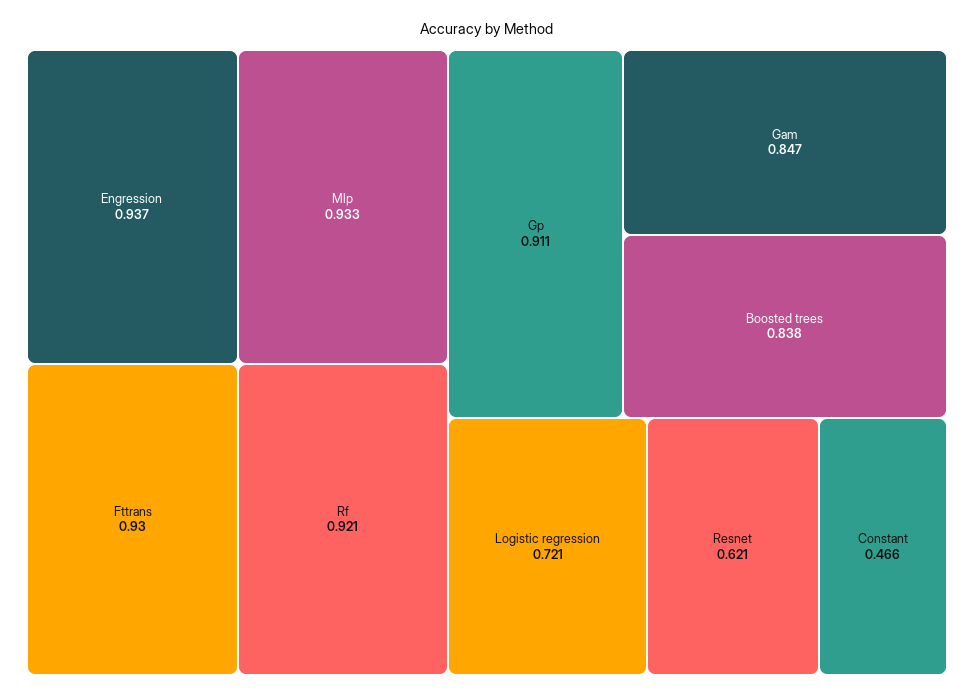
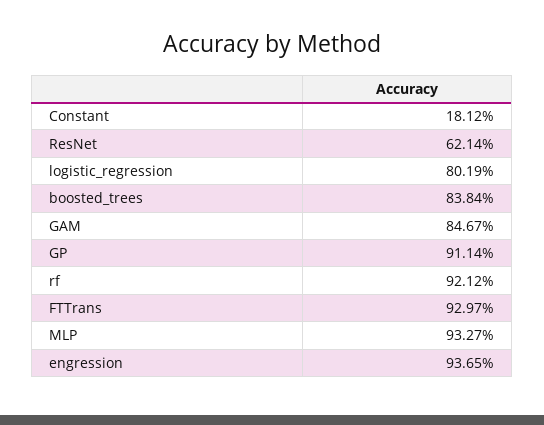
Logistic regression: 0.721 -> 0.8019
Constant: 0.466 -> 0.1812

